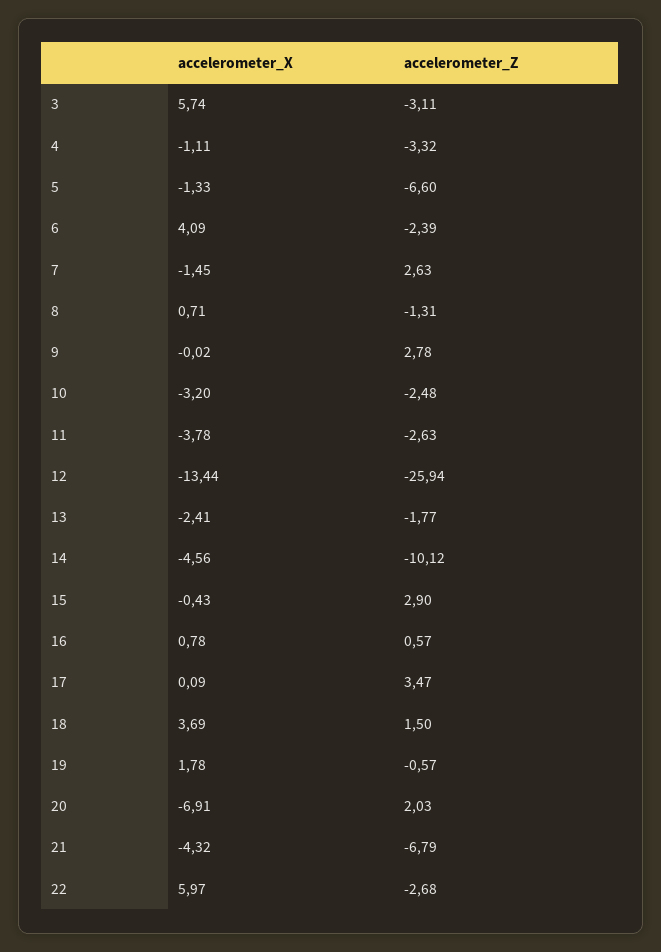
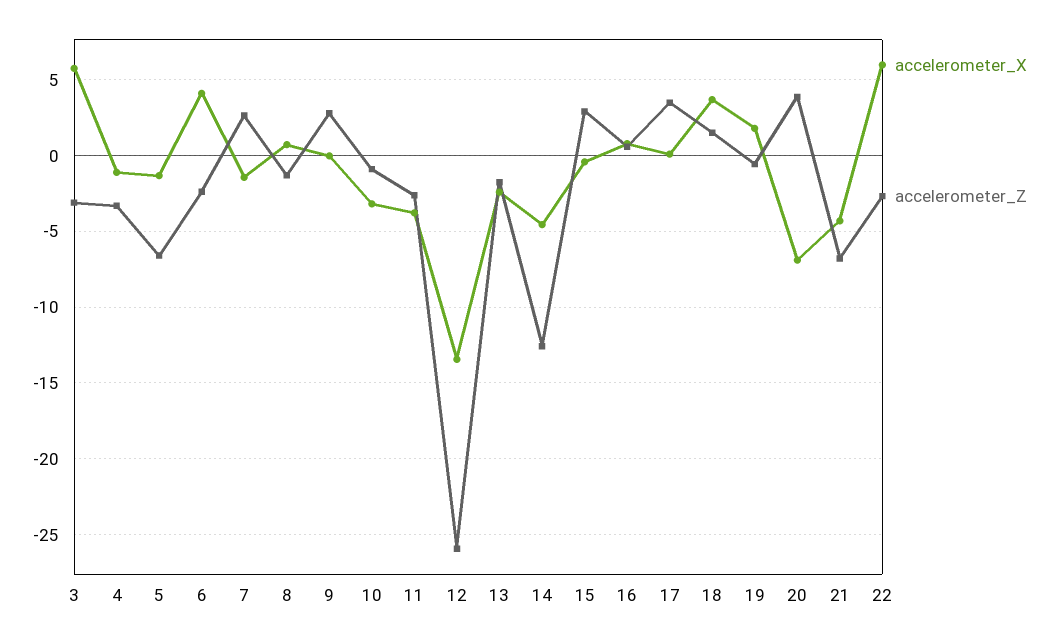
accelerometer_Z, 10: -2.48 -> -1
accelerometer_Z, 14: -10.12 -> -12.5
accelerometer_Z, 20: 2.03 -> 4

